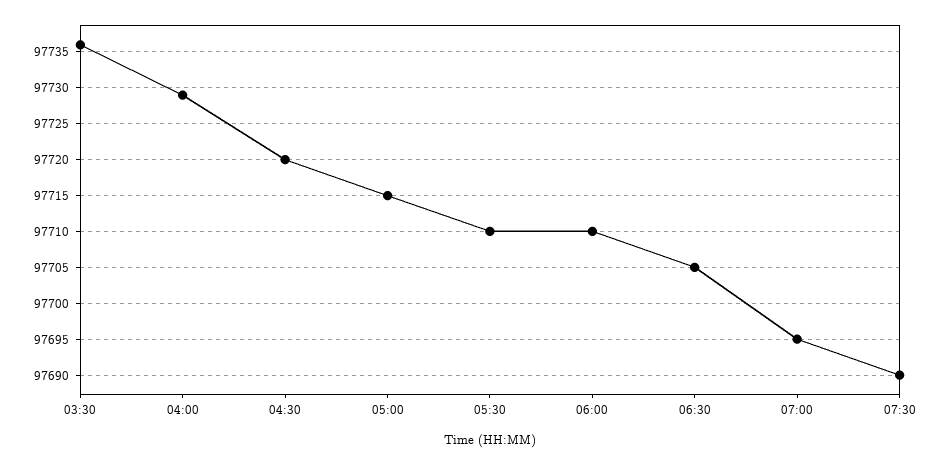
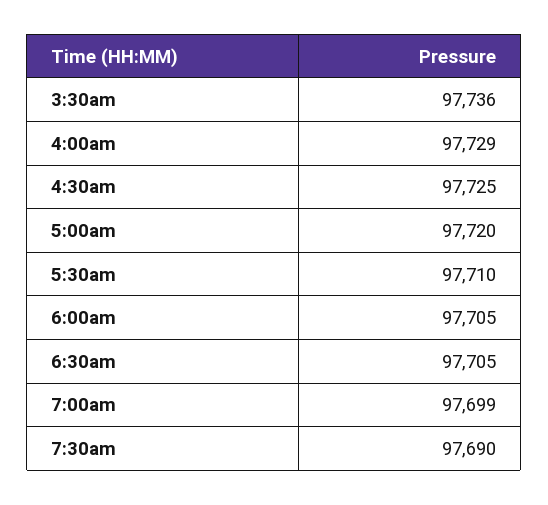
04:30: 97720 -> 97725
05:00: 97715 -> 97720
06:00: 97710 -> 97705
07:00: 97695 -> 97699

